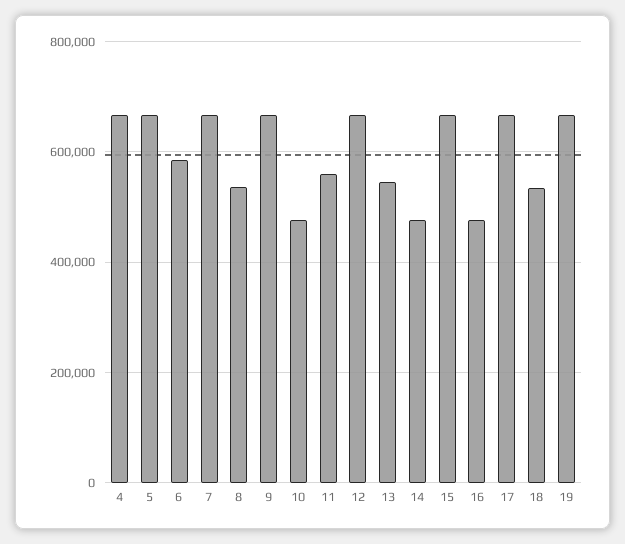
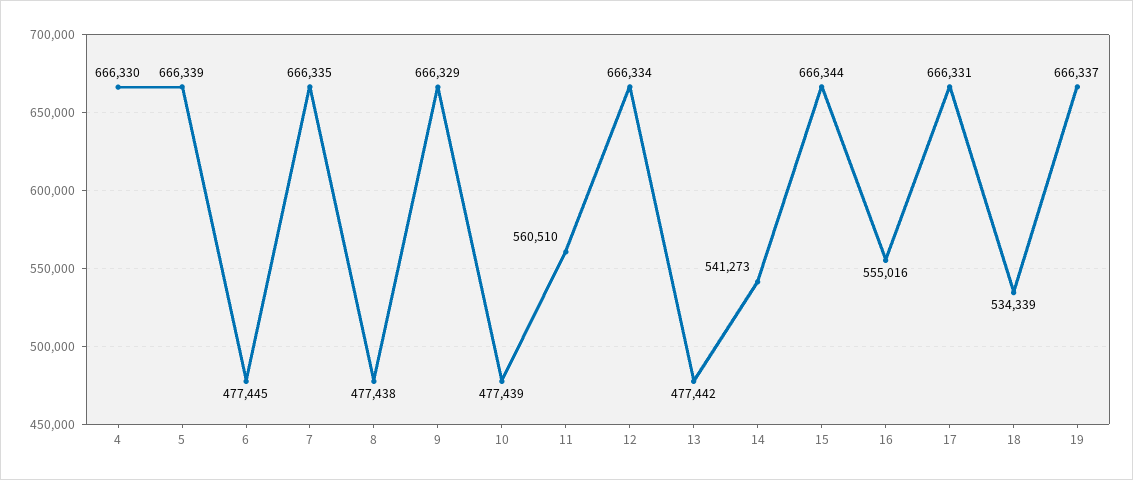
6: 580000 -> 477445
8: 540000 -> 477438
13: 540000 -> 477442
14: 480000 -> 541273
16: 480000 -> 555016

